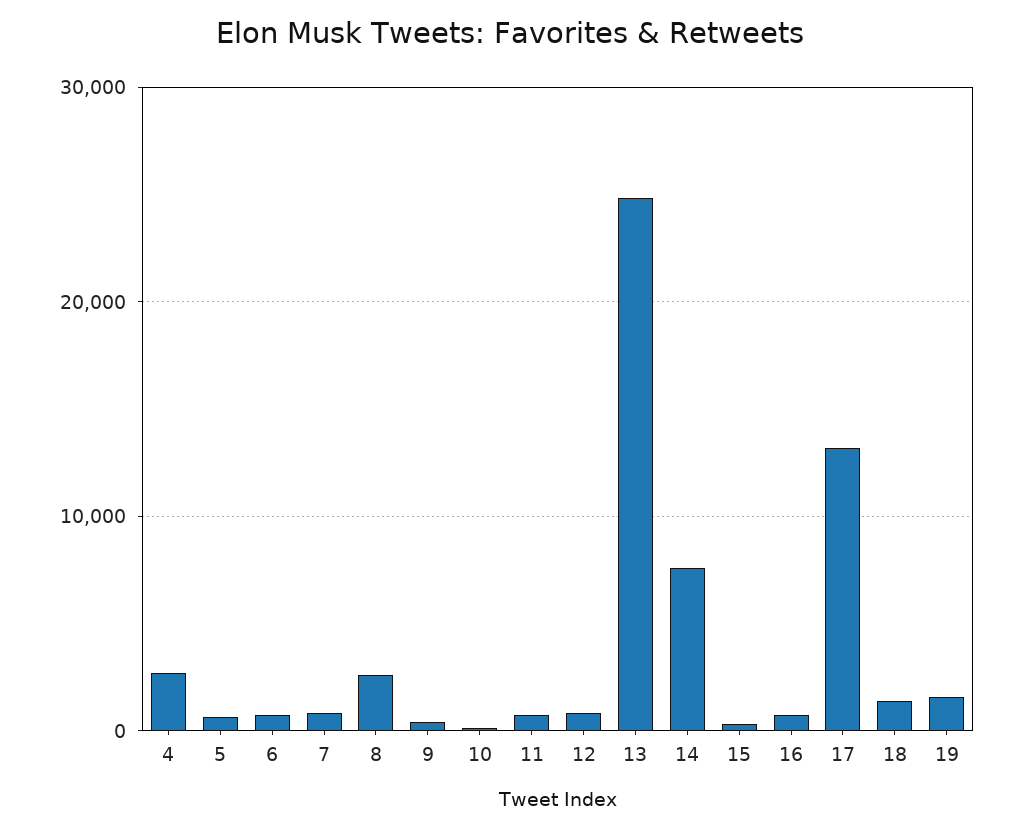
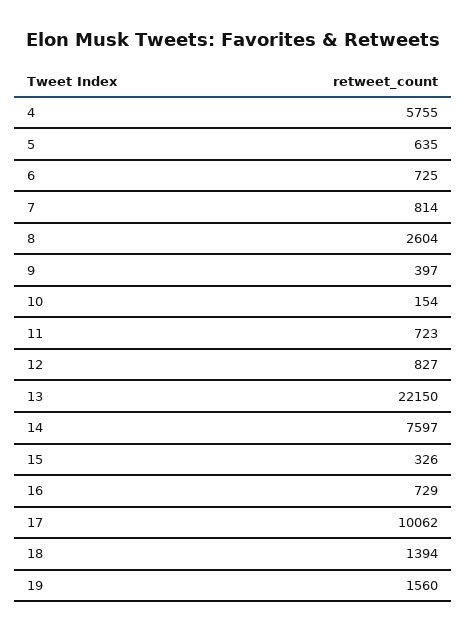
4: 3000 -> 5755
13: 25000 -> 22150
17: 13000 -> 10062

